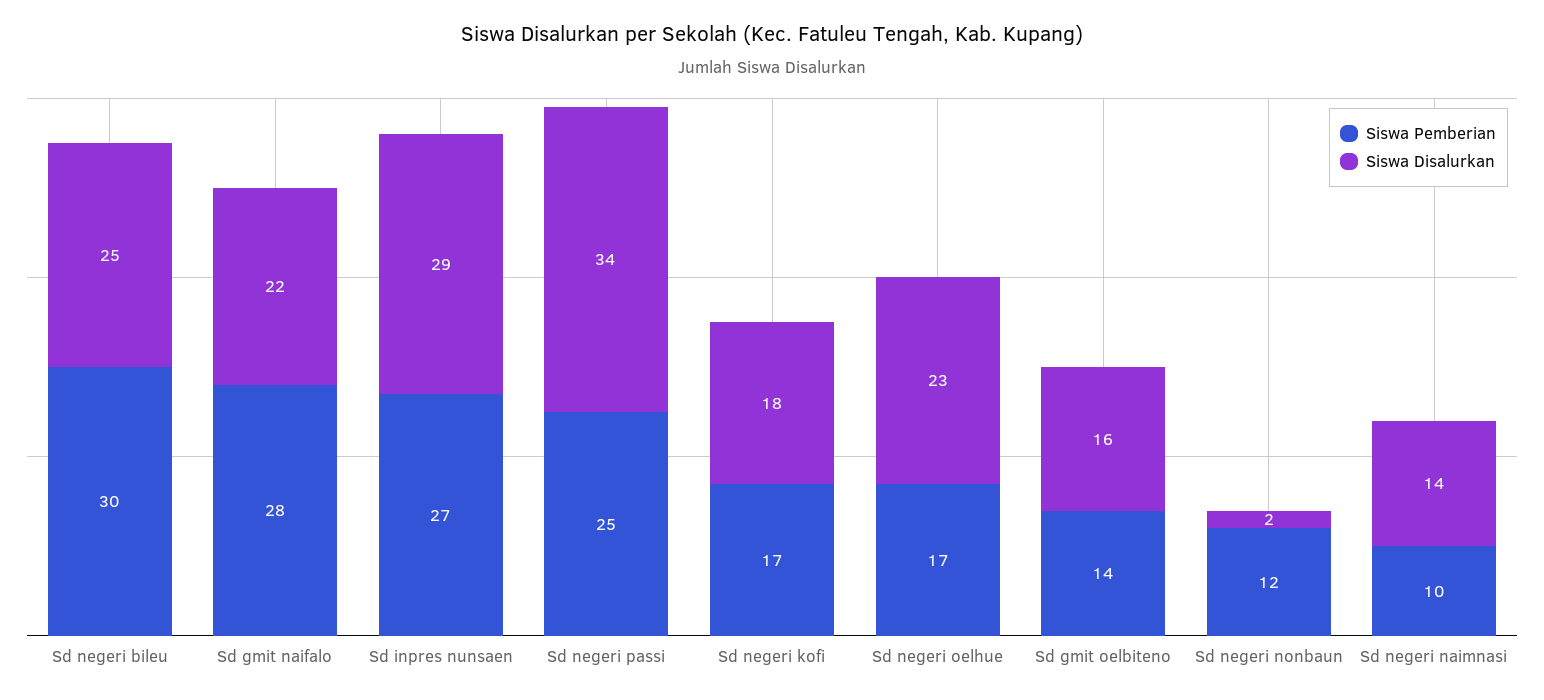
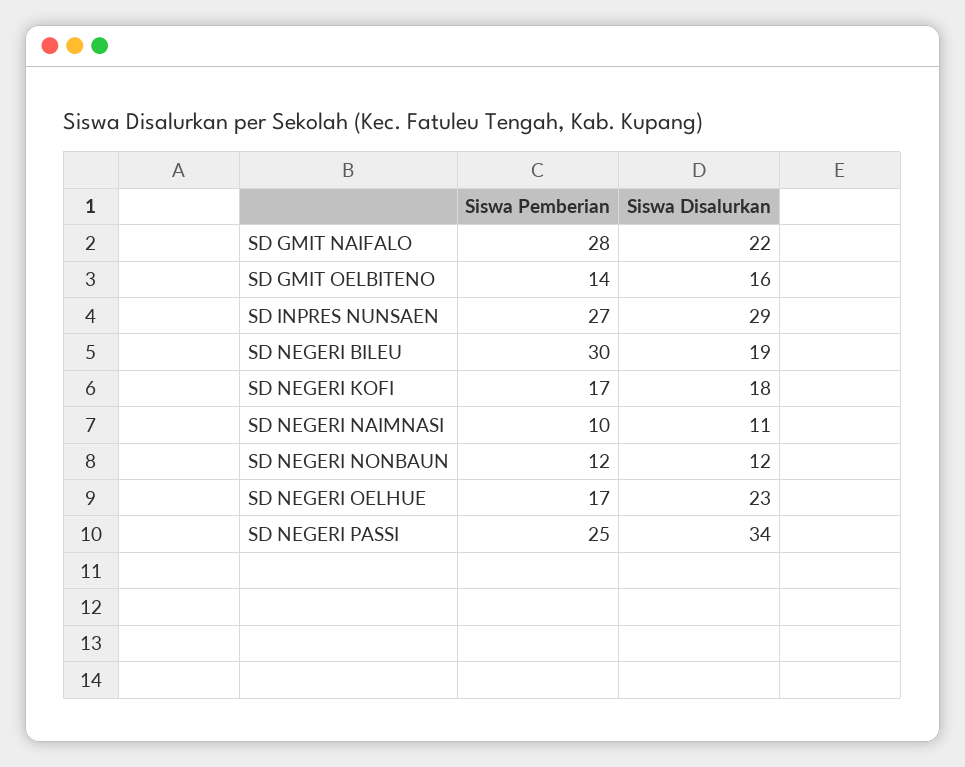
Siswa Disalurkan, Sd negeri bileu: 25 -> 19
Siswa Disalurkan, Sd negeri nonbaun: 2 -> 12
Siswa Disalurkan, Sd negeri naimnasi: 14 -> 11

